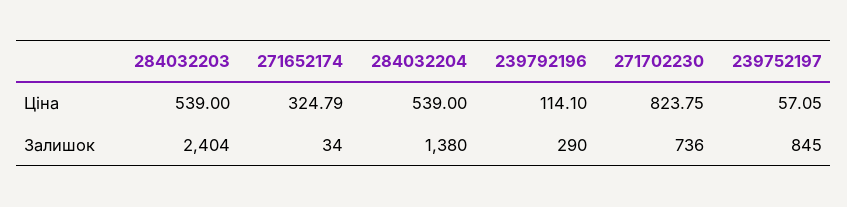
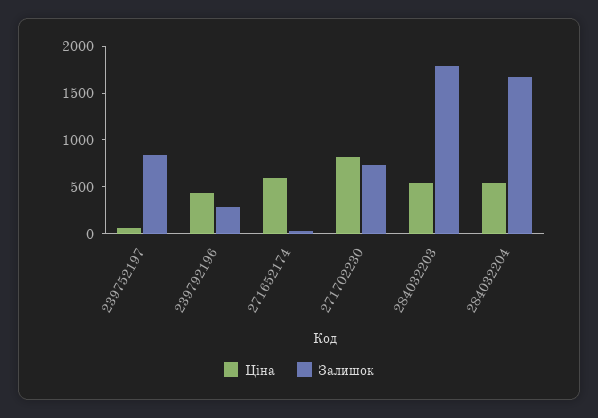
Ціна, 271652174: 324.79 -> 600
Ціна, 239792196: 114.1 -> 400
Залишок, 284032203: 2404 -> 1800
Залишок, 284032204: 1380 -> 1700

